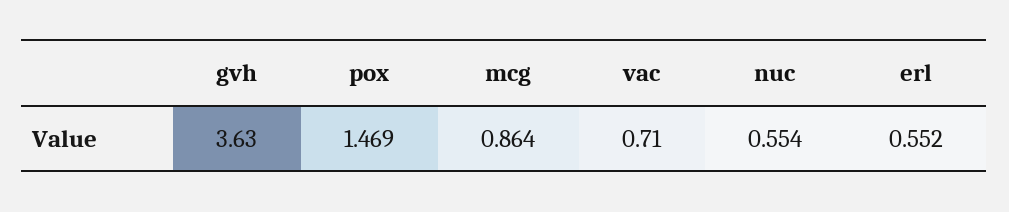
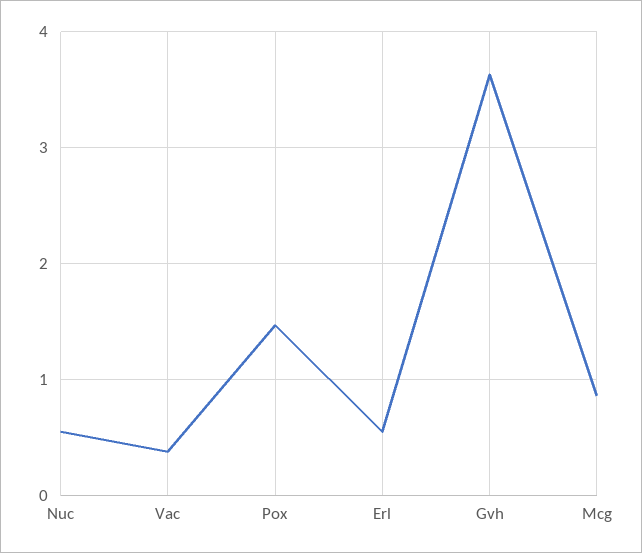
vac: 0.71 -> 0.4

